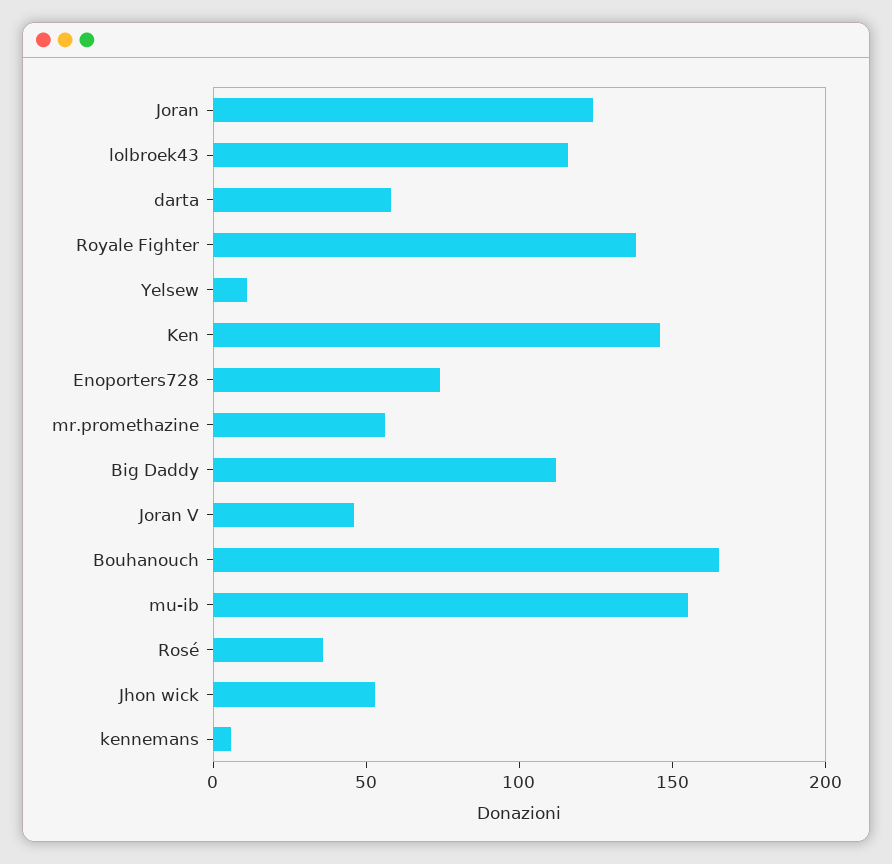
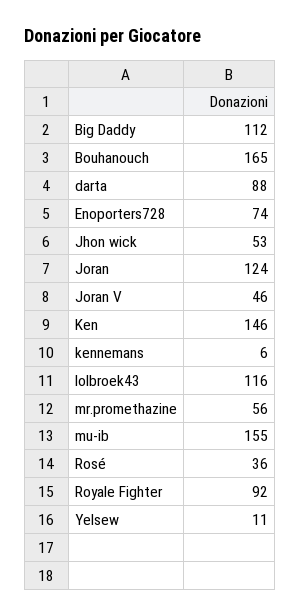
darta: 60 -> 88
Royale Fighter: 140 -> 92

